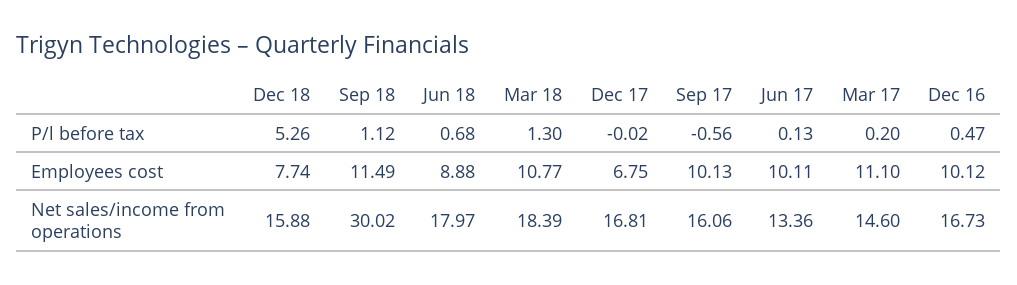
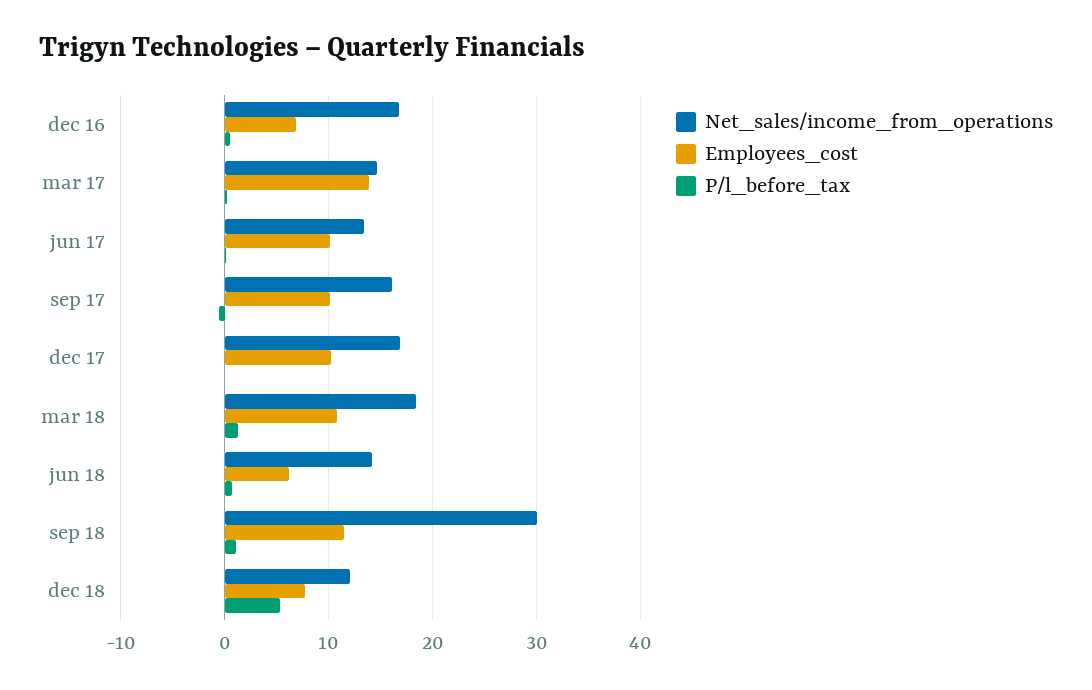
Employees cost, Jun 18: 8.88 -> 6
Employees cost, Dec 17: 6.75 -> 10
Employees cost, Mar 17: 11.1 -> 14
Employees cost, Dec 16: 10.12 -> 7
Net sales/income from operations, Dec 18: 15.88 -> 12
Net sales/income from operations, Jun 18: 17.97 -> 14

